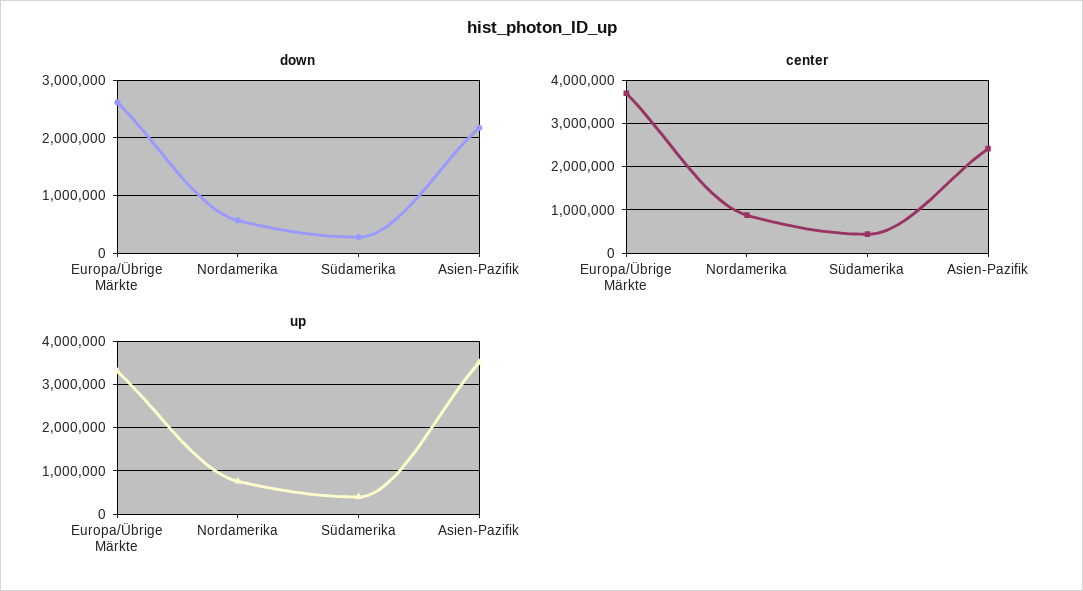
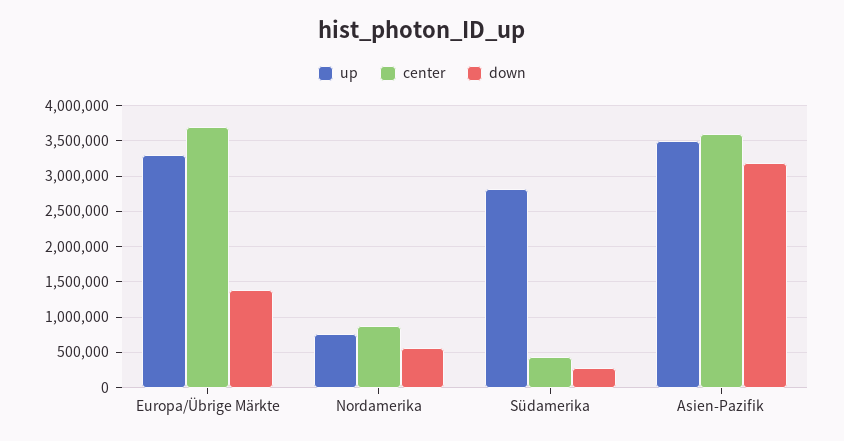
down, Europa/Übrige Märkte: 2600000 -> 1400000
down, Asien-Pazifik: 2200000 -> 3200000
center, Asien-Pazifik: 2400000 -> 3600000
up, Südamerika: 400000 -> 2800000

